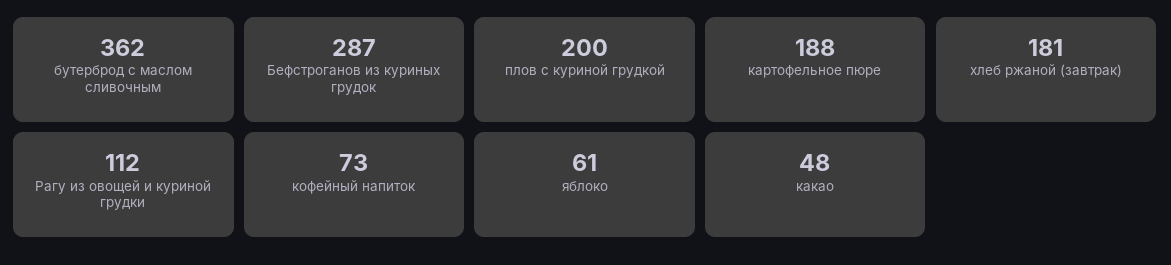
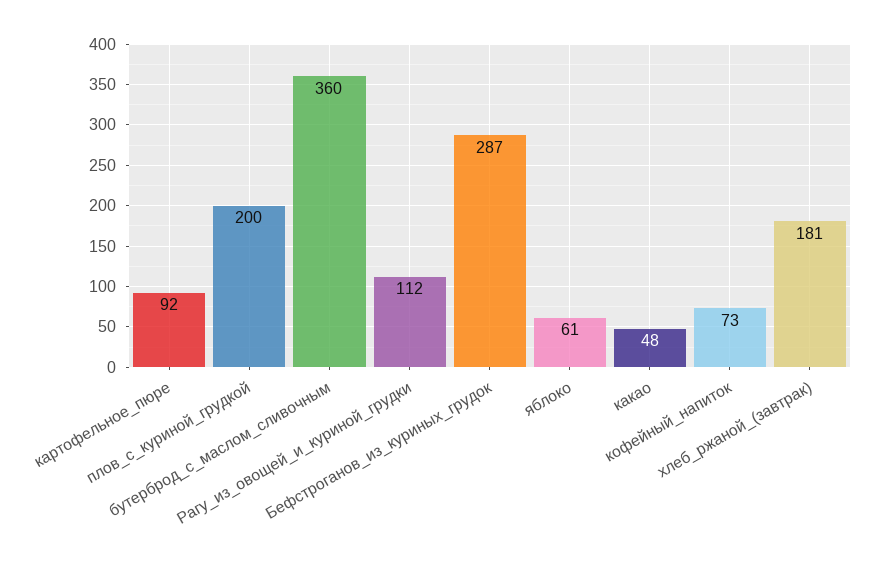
бутерброд с маслом сливочным: 362 -> 360
картофельное пюре: 188 -> 92

